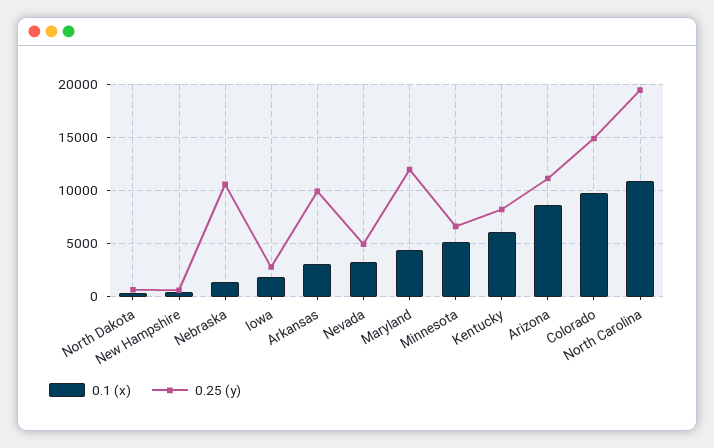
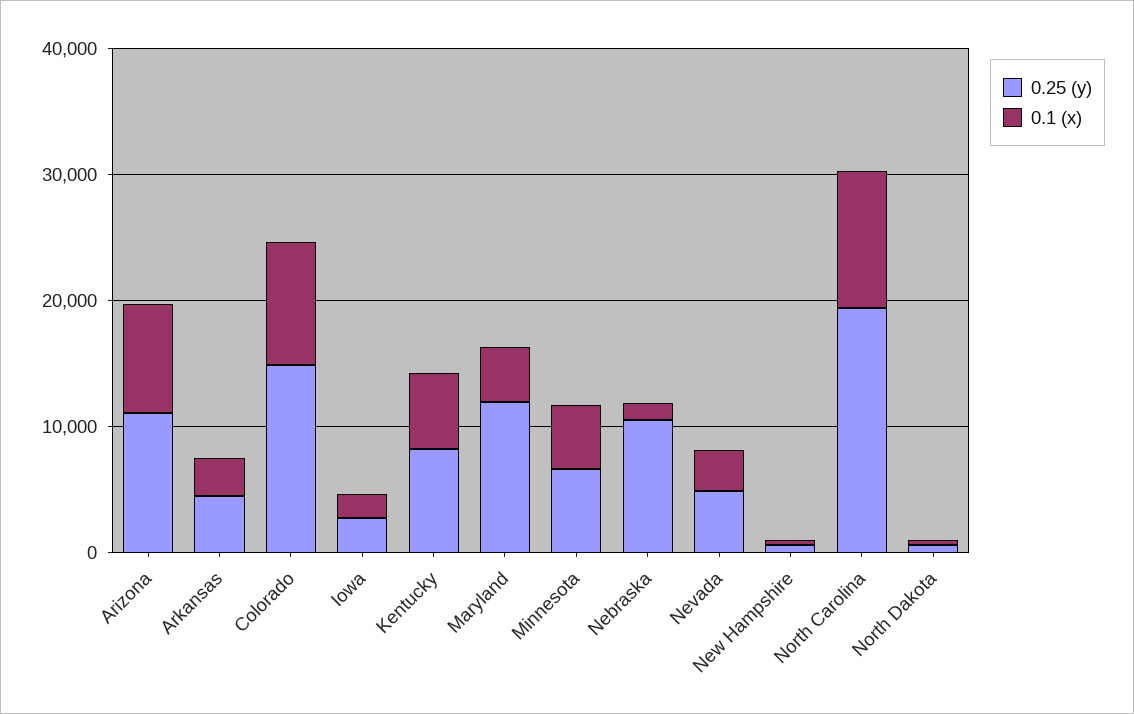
0.25 (y), Arkansas: 10000 -> 4000

